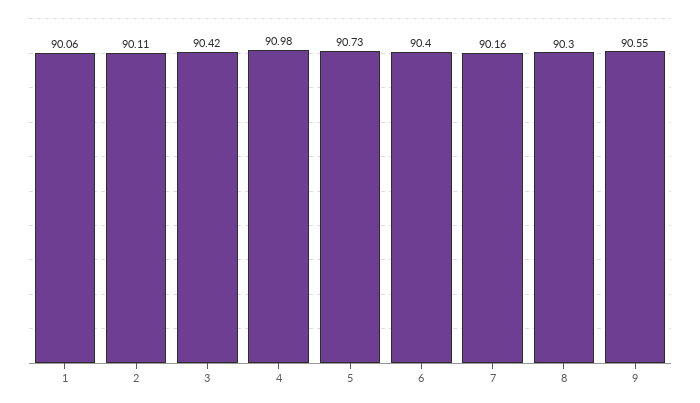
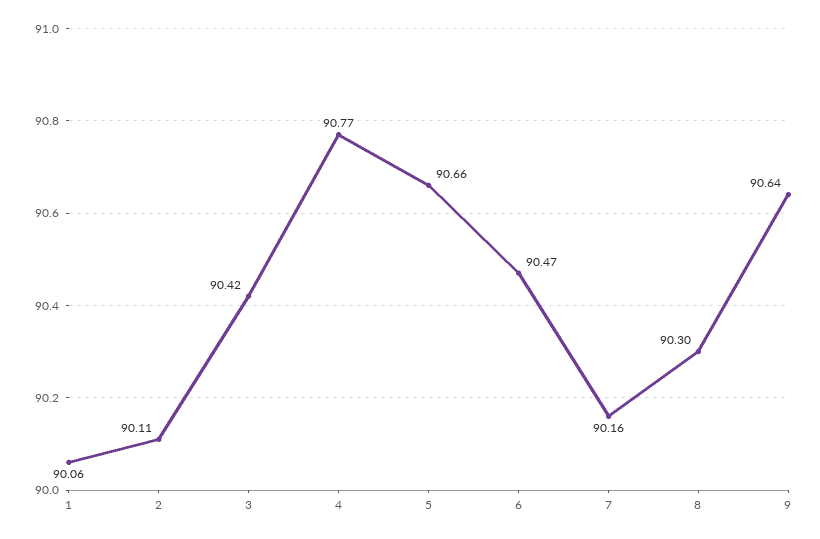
4: 90.98 -> 90.77
5: 90.73 -> 90.66
6: 90.4 -> 90.47
9: 90.55 -> 90.64

